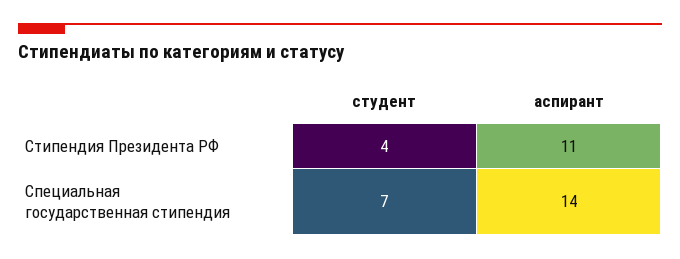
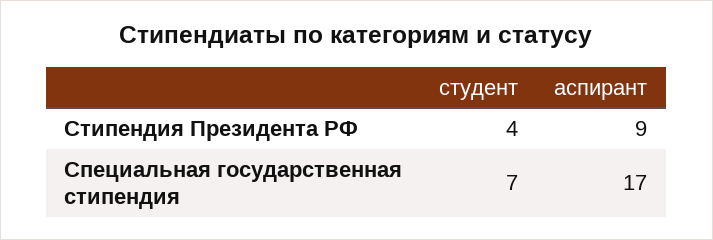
аспирант, Стипендия Президента РФ: 11 -> 9
аспирант, Специальная государственная стипендия: 14 -> 17

